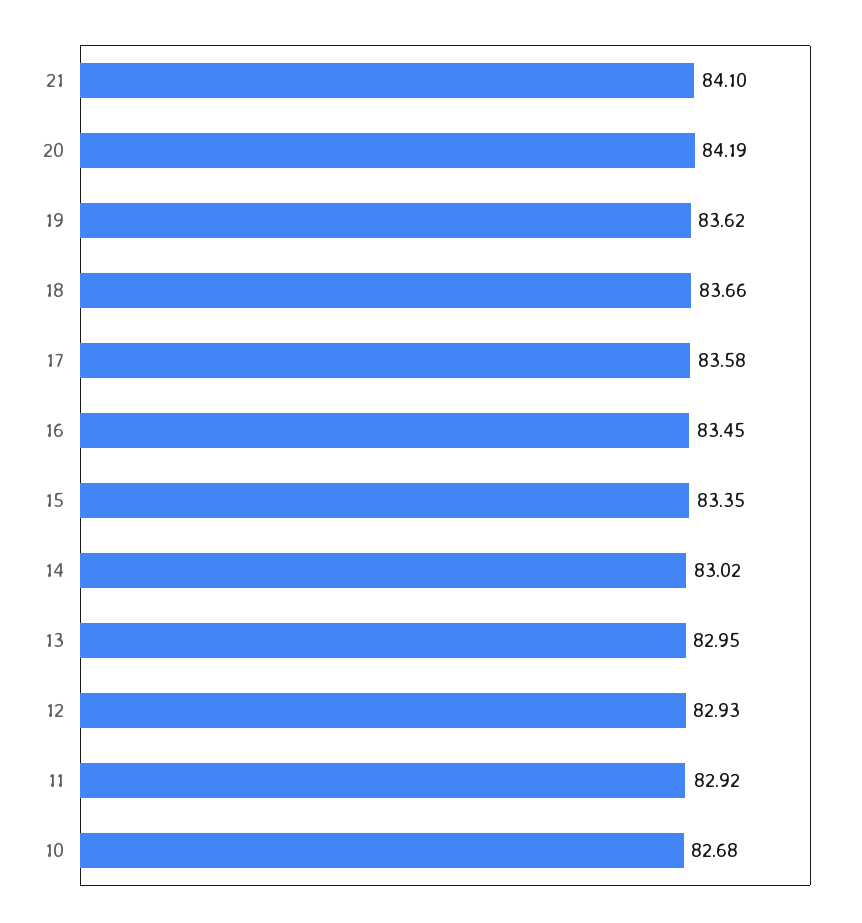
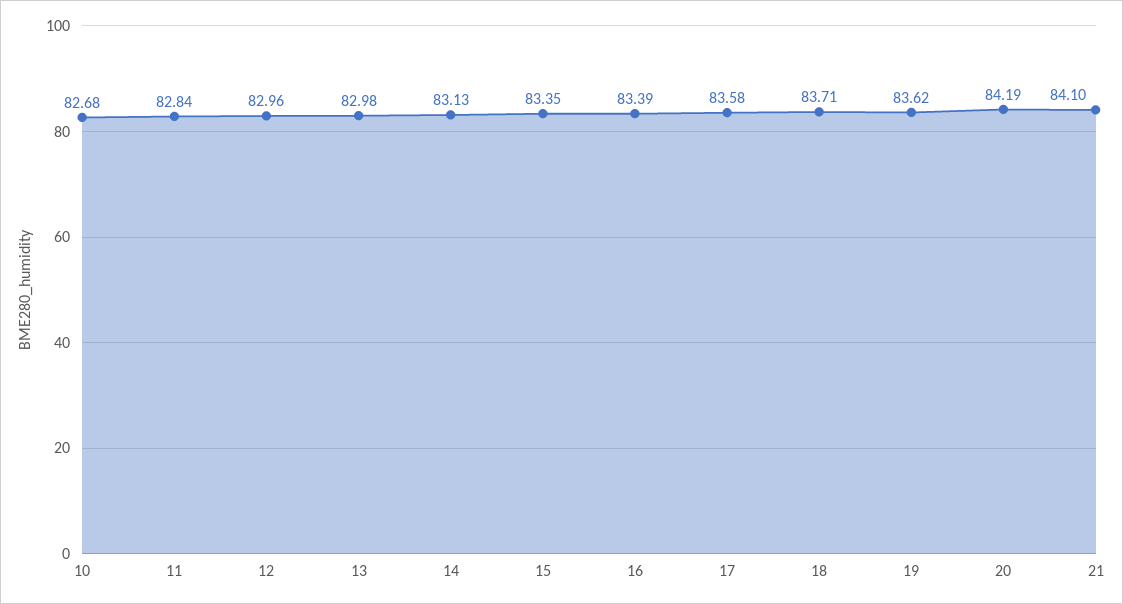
18: 83.66 -> 83.71
16: 83.45 -> 83.39
14: 83.02 -> 83.13
13: 82.95 -> 82.98
12: 82.93 -> 82.96
11: 82.92 -> 82.84

